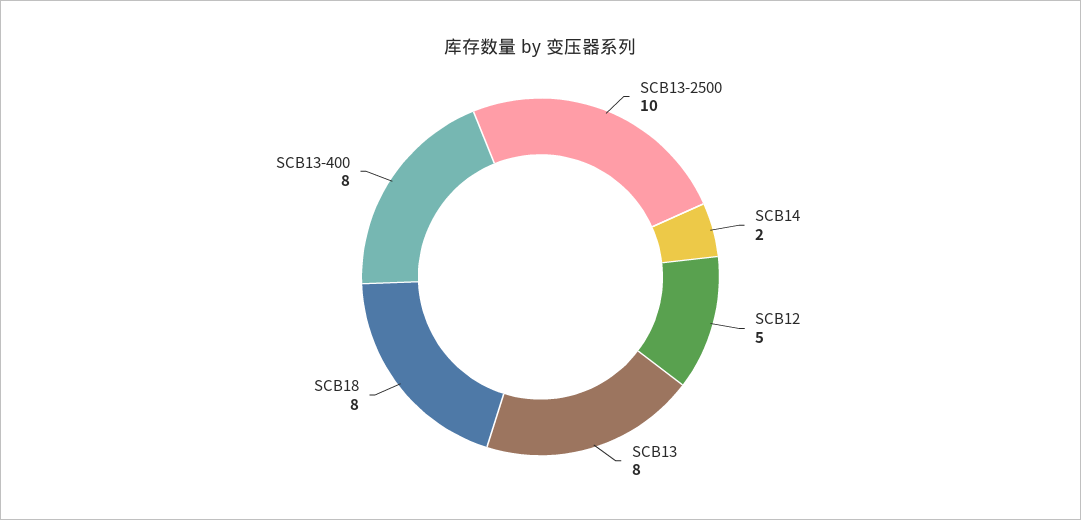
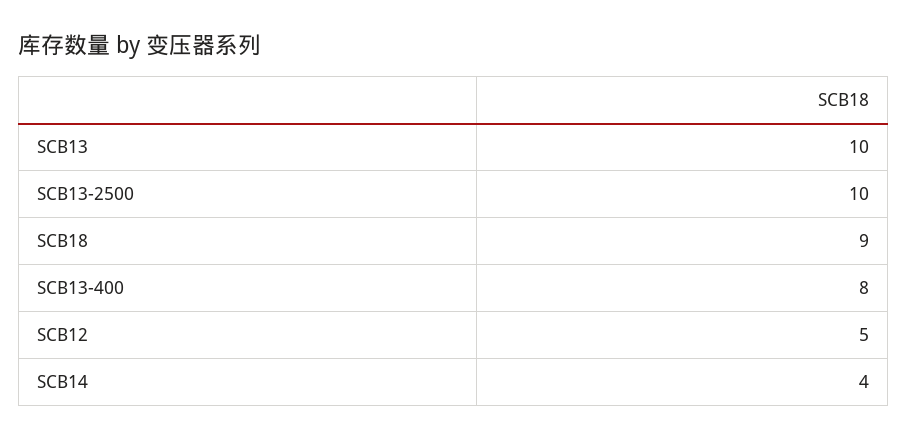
SCB14: 2 -> 4
SCB13: 8 -> 10
SCB18: 8 -> 9

